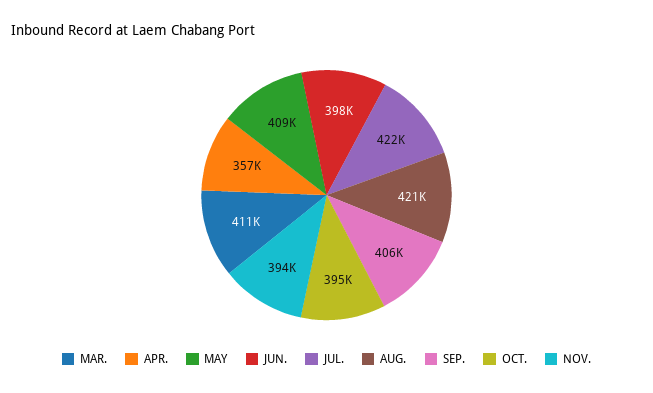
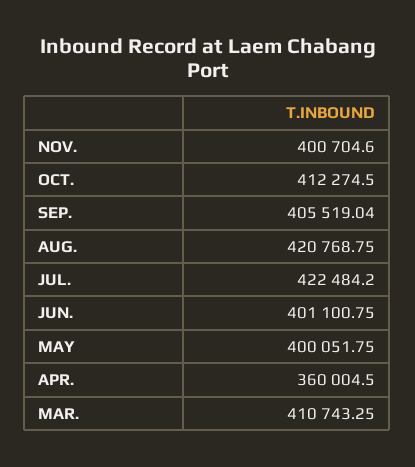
APR.: 357000 -> 360004.5
MAY: 409000 -> 400051.75
JUN.: 398000 -> 401100.75
OCT.: 395000 -> 412274.5
NOV.: 394000 -> 400704.6

